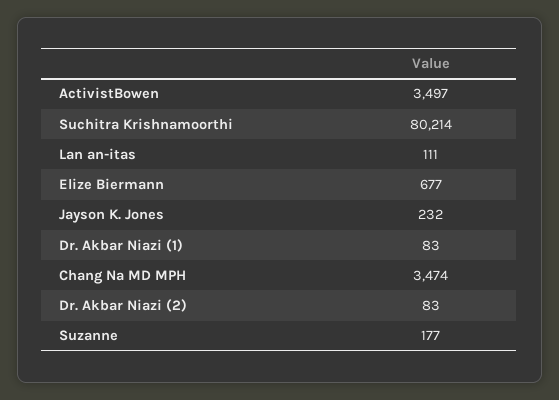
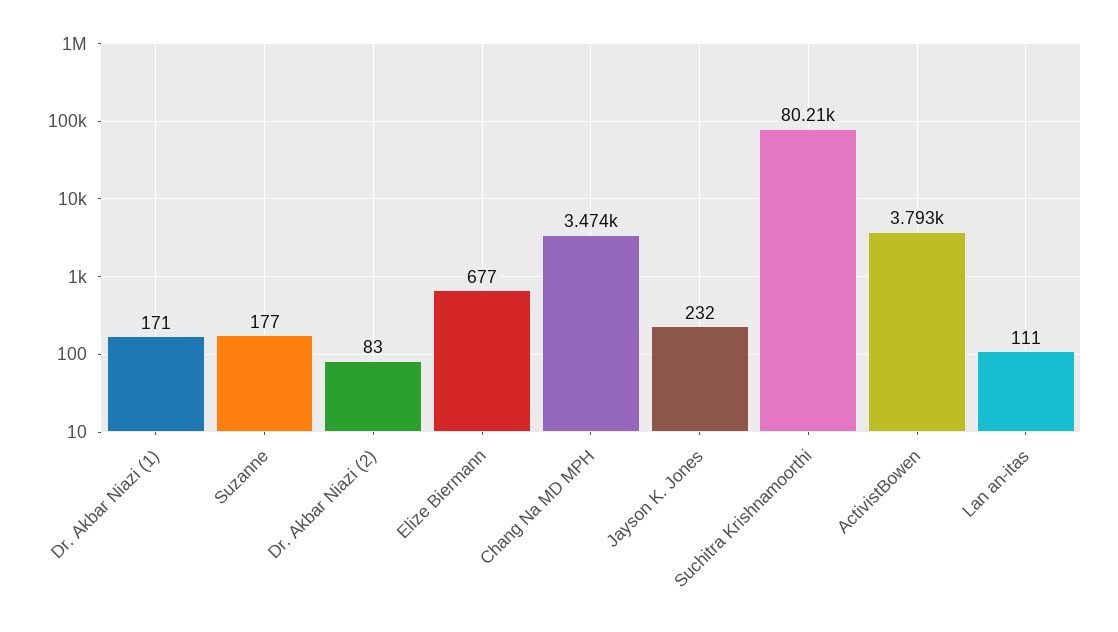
ActivistBowen: 3497 -> 3793
Dr. Akbar Niazi (1): 83 -> 171

